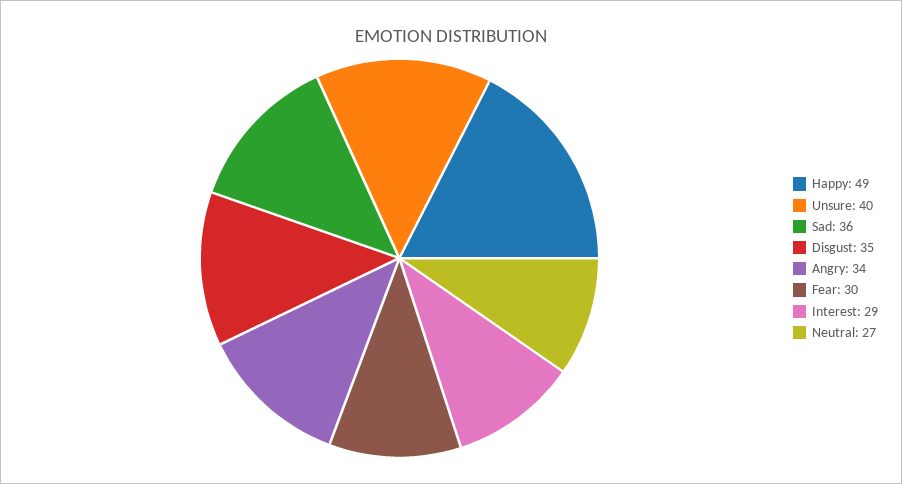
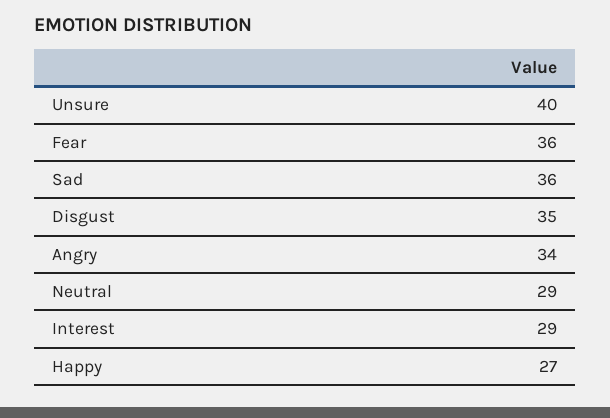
Happy: 49 -> 27
Fear: 30 -> 36
Neutral: 27 -> 29

